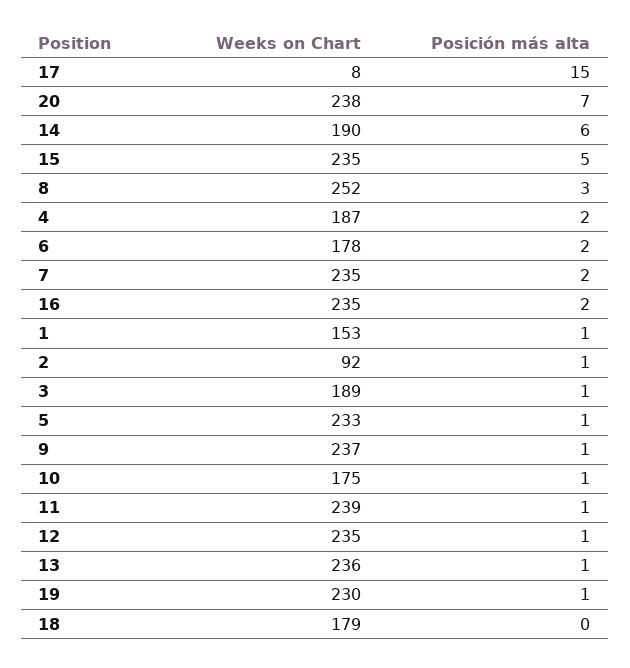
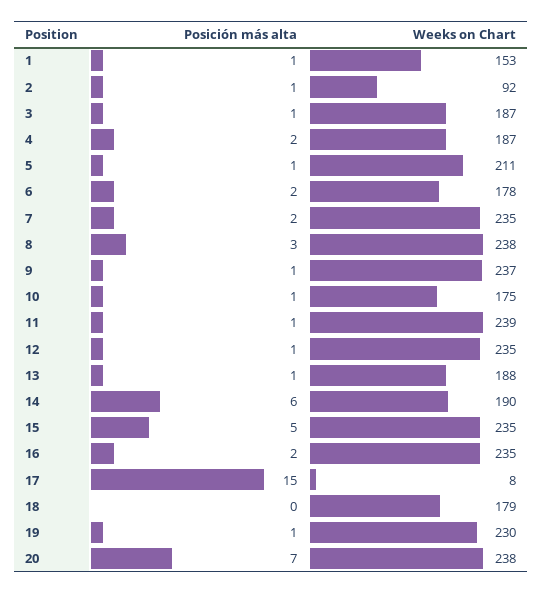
Weeks on Chart, 8: 252 -> 238
Weeks on Chart, 3: 189 -> 187
Weeks on Chart, 5: 233 -> 211
Weeks on Chart, 13: 236 -> 188

